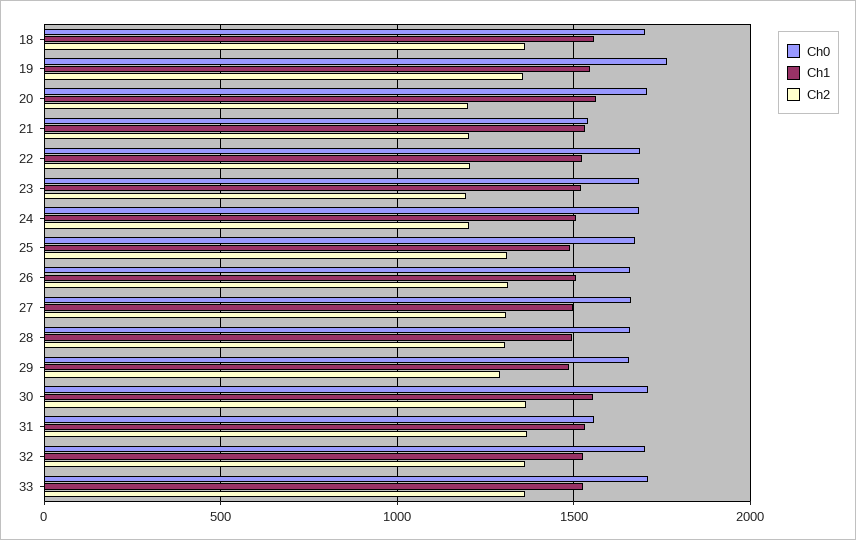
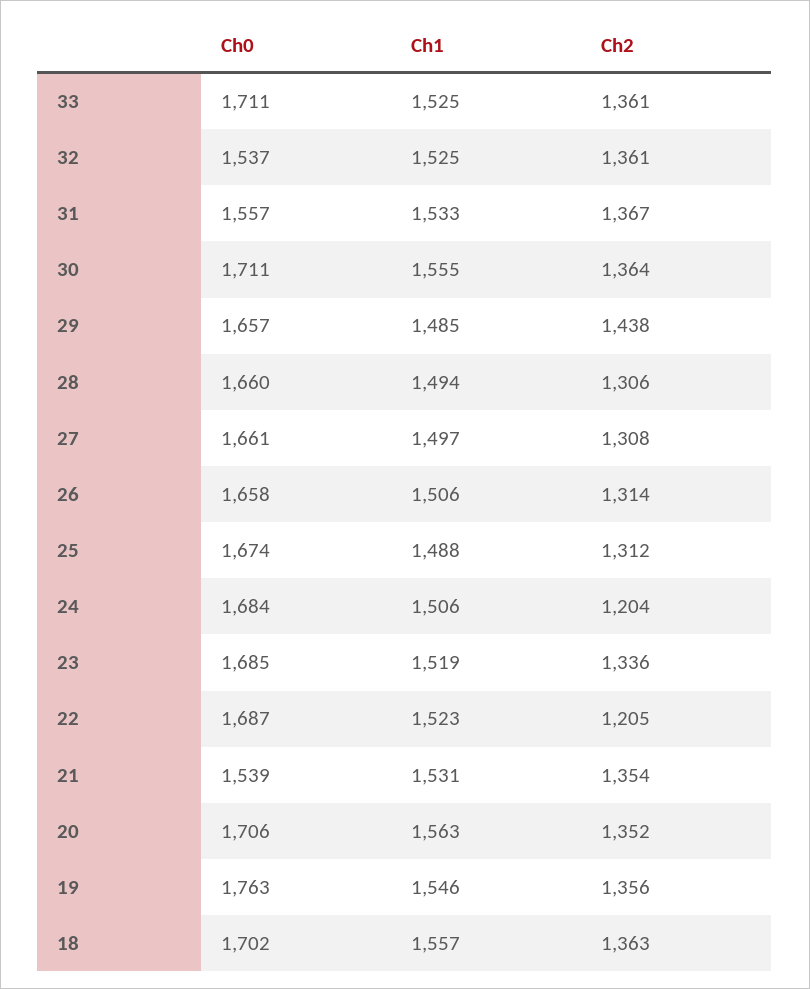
Ch2, 20: 1200 -> 1352
Ch2, 21: 1200 -> 1354
Ch2, 23: 1200 -> 1336
Ch2, 29: 1300 -> 1438
Ch0, 32: 1700 -> 1537

